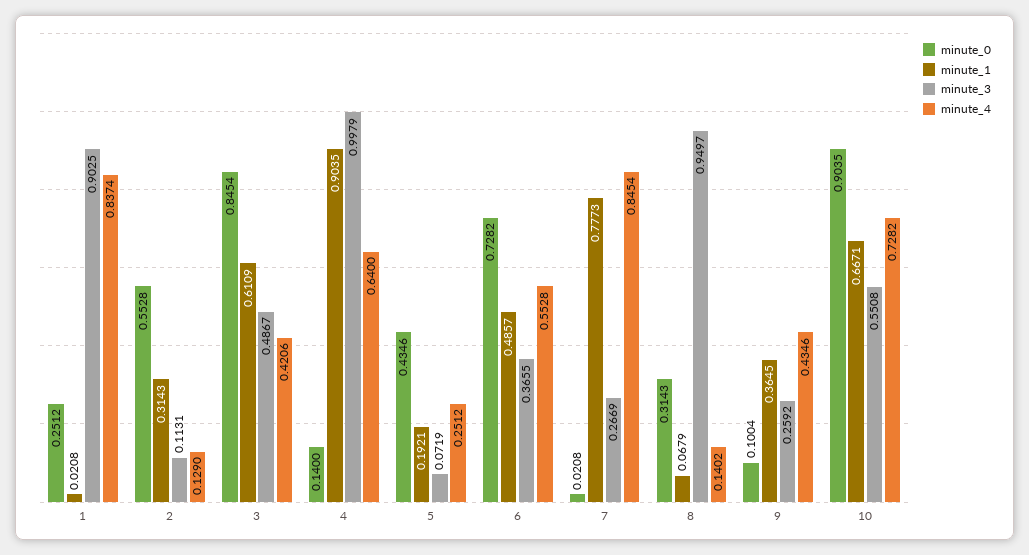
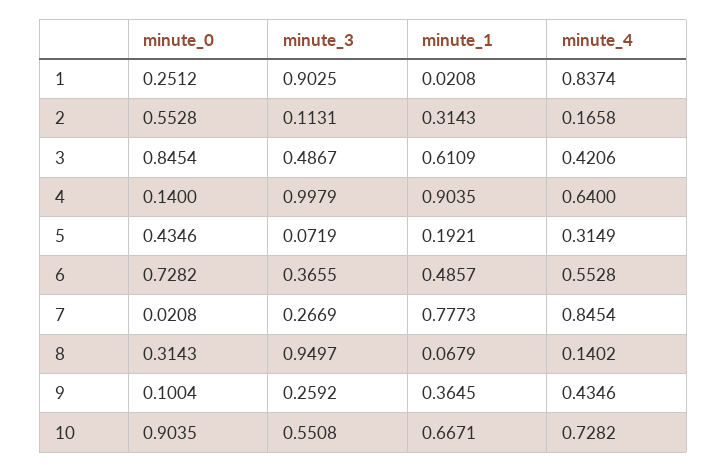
minute_4, 2: 0.129 -> 0.1658
minute_4, 5: 0.2512 -> 0.3149

